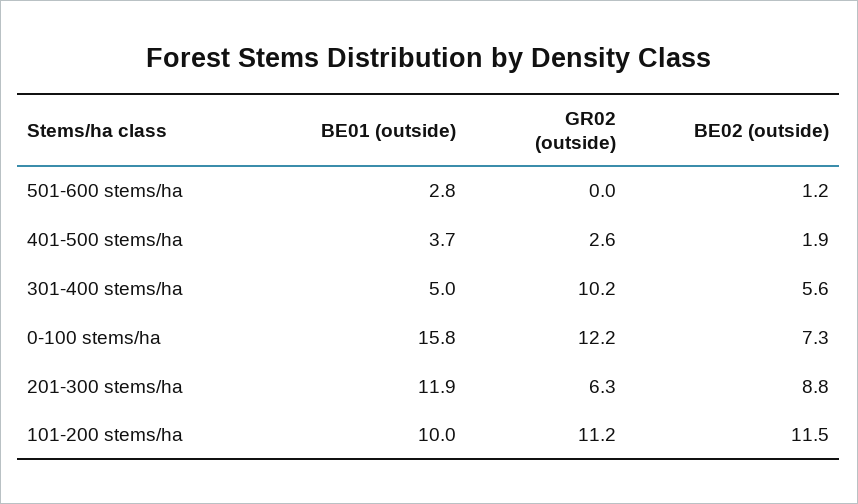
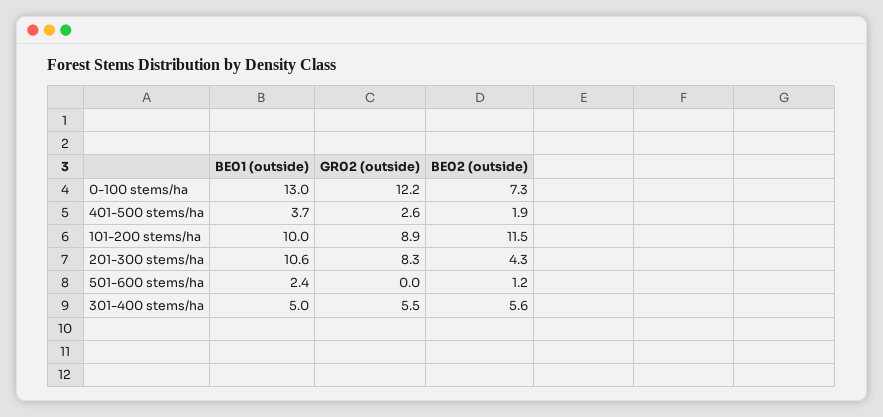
BE01 (outside), 501-600 stems/ha: 2.8 -> 2.4
GR02 (outside), 301-400 stems/ha: 10.2 -> 5.5
BE01 (outside), 0-100 stems/ha: 15.8 -> 13
BE01 (outside), 201-300 stems/ha: 11.9 -> 10.6
GR02 (outside), 201-300 stems/ha: 6.3 -> 8.3
BE02 (outside), 201-300 stems/ha: 8.8 -> 4.3
GR02 (outside), 101-200 stems/ha: 11.2 -> 8.9

